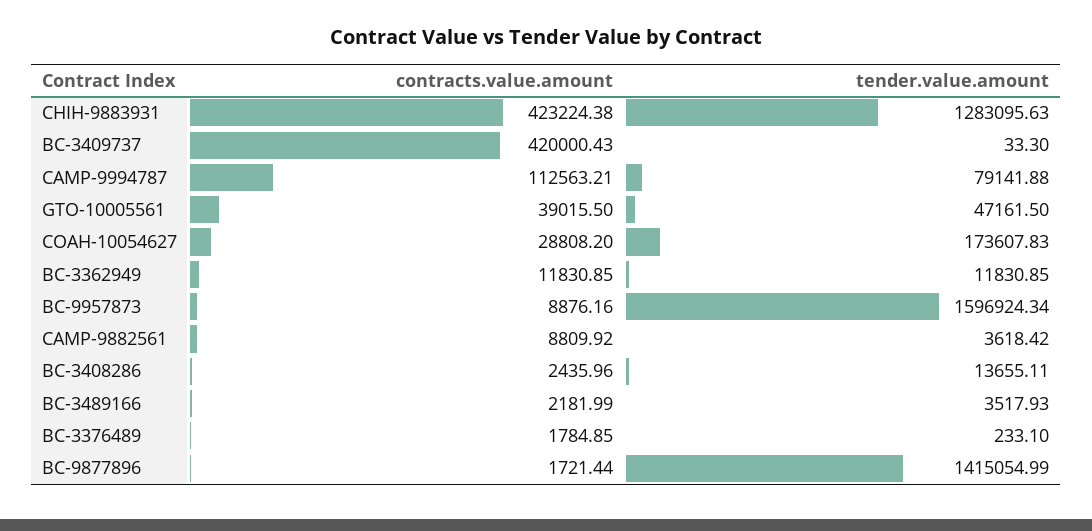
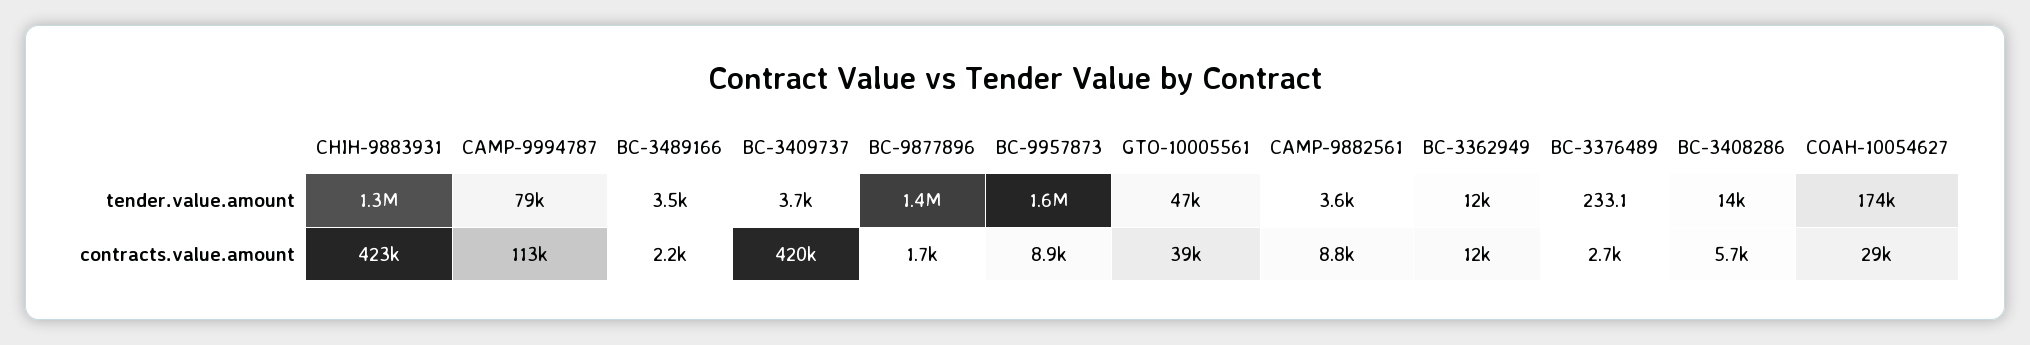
tender.value.amount, BC-3409737: 33.3 -> 3700
contracts.value.amount, BC-3408286: 2435.96 -> 5700
contracts.value.amount, BC-3376489: 1784.85 -> 2700

